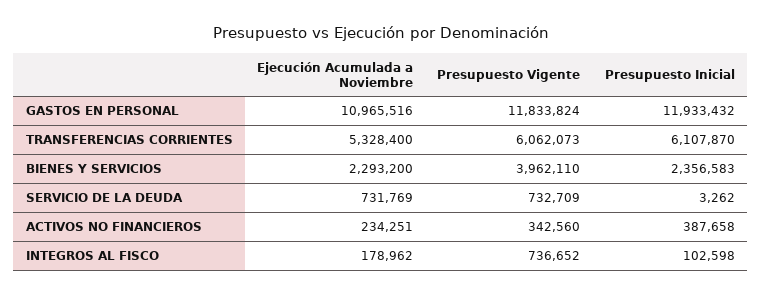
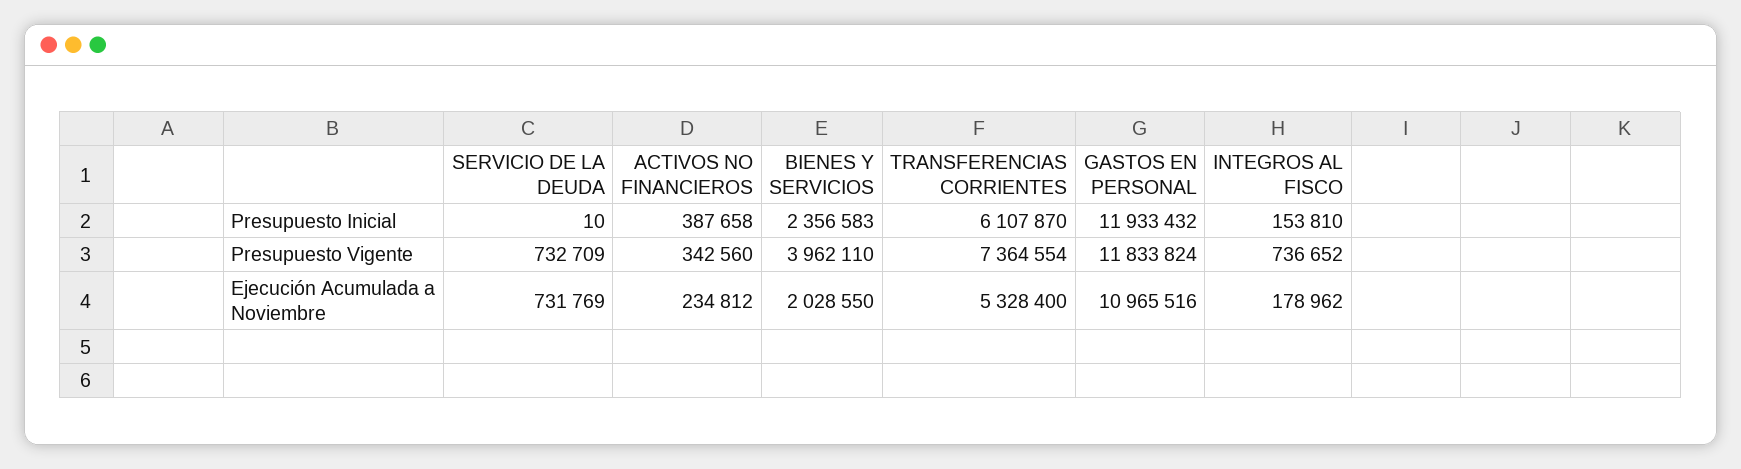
Presupuesto Vigente, TRANSFERENCIAS CORRIENTES: 6062073 -> 7364554
Ejecución Acumulada a Noviembre, BIENES Y SERVICIOS: 2293200 -> 2028550
Presupuesto Inicial, SERVICIO DE LA DEUDA: 3262 -> 10
Ejecución Acumulada a Noviembre, ACTIVOS NO FINANCIEROS: 234251 -> 234812
Presupuesto Inicial, INTEGROS AL FISCO: 102598 -> 153810

